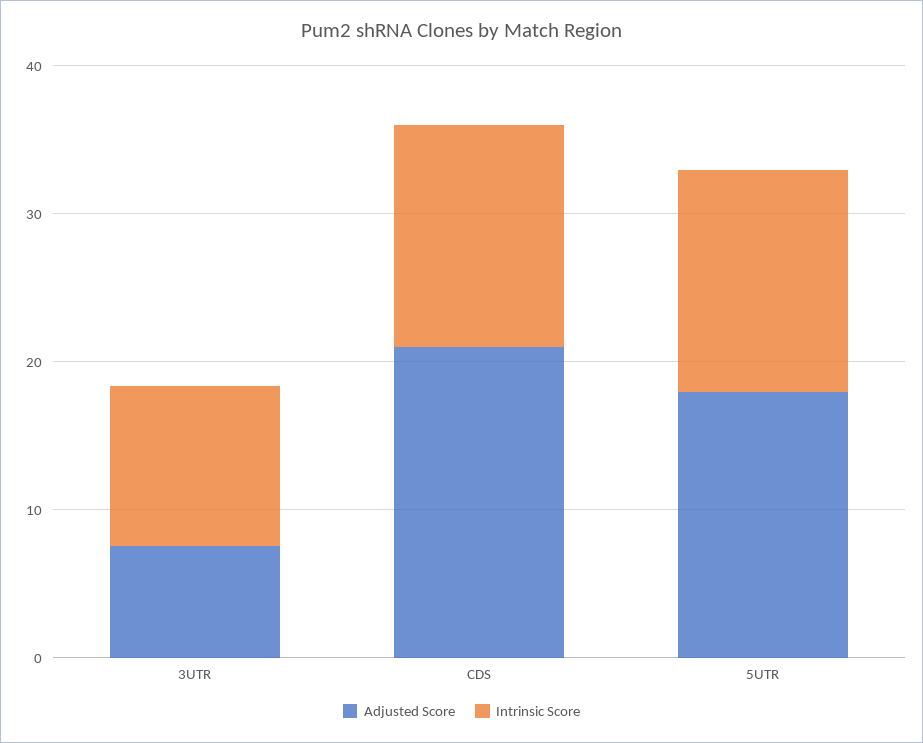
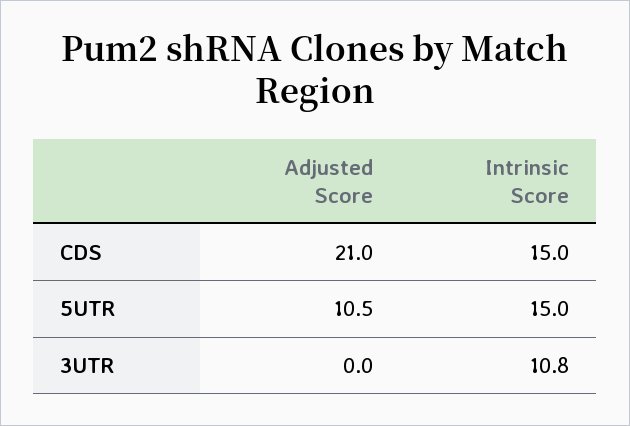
Adjusted Score, 3UTR: 8 -> 0
Adjusted Score, 5UTR: 18 -> 10.5

